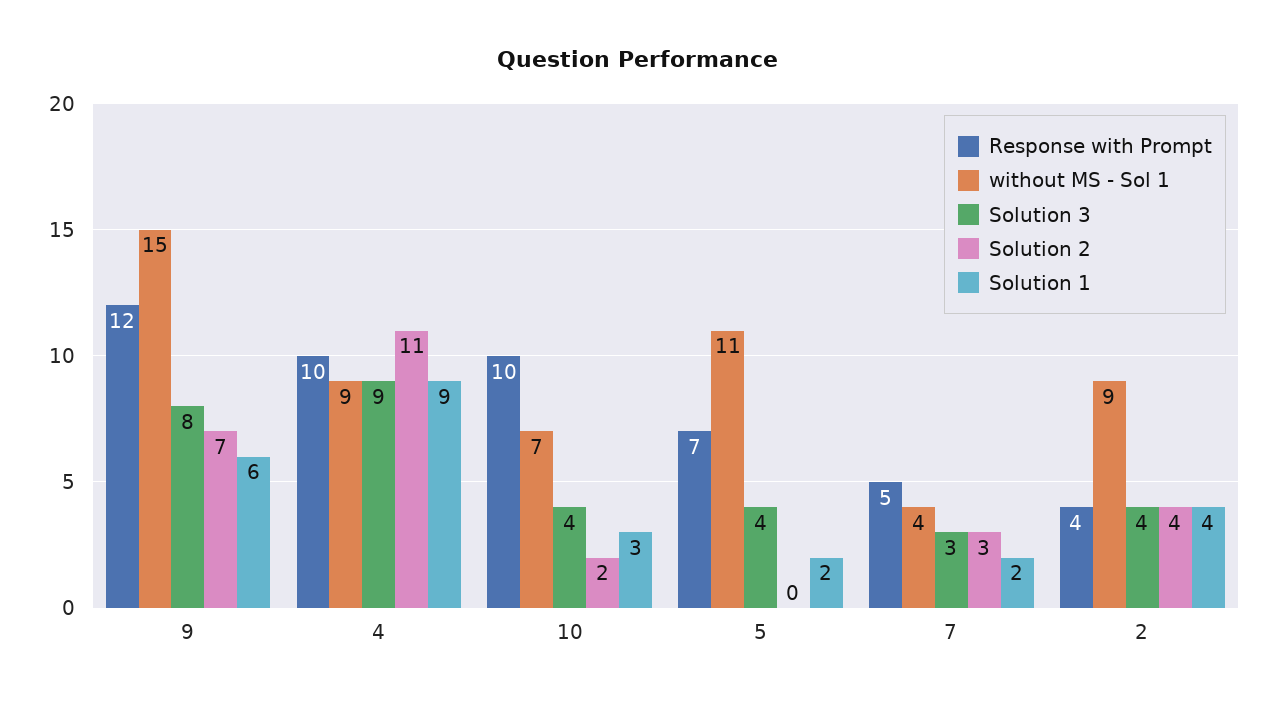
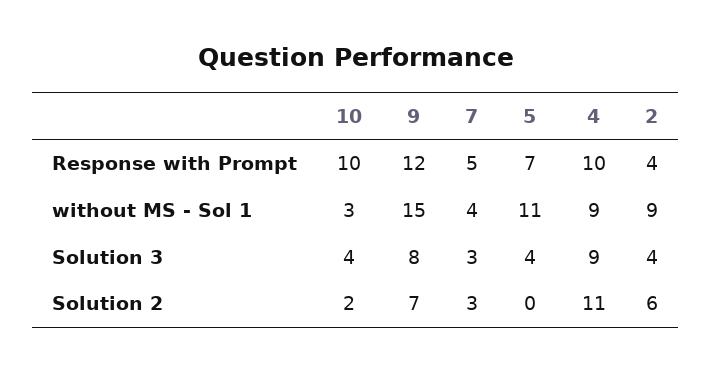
Solution 1, 9: 6 -> none
Solution 1, 4: 9 -> none
without MS - Sol 1, 10: 7 -> 3
Solution 1, 10: 3 -> none
Solution 1, 5: 2 -> none
Solution 1, 7: 2 -> none
Solution 2, 2: 4 -> 6
Solution 1, 2: 4 -> none

